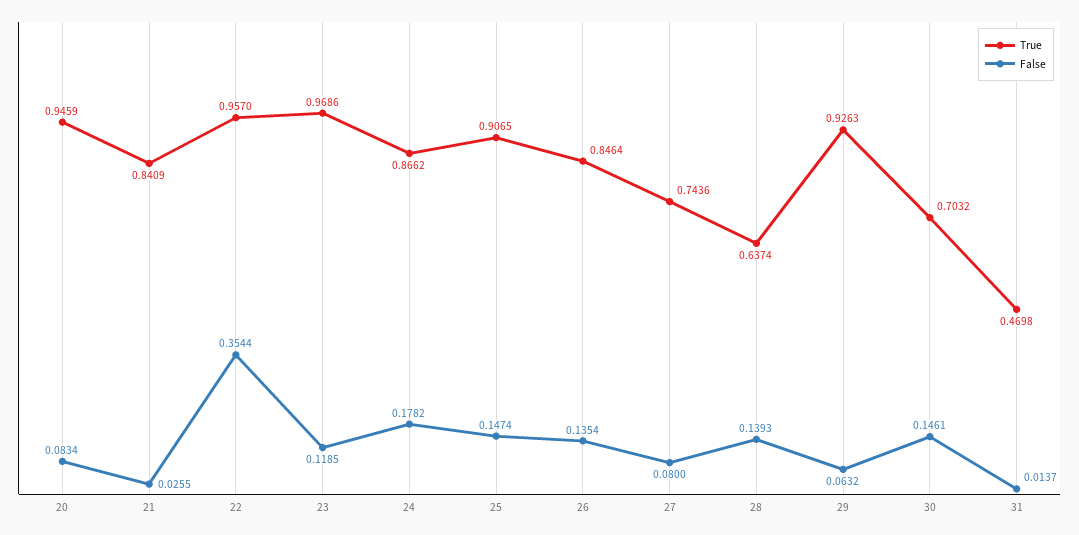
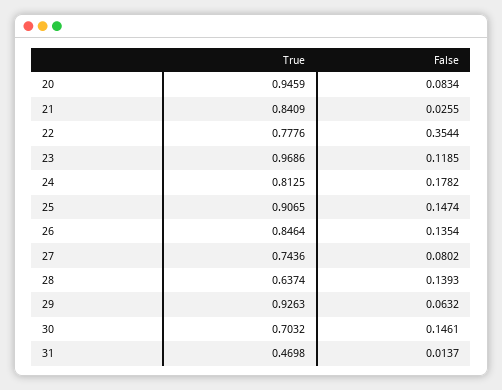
True, 22: 0.957 -> 0.7776
True, 24: 0.8662 -> 0.8125
False, 27: 0.08 -> 0.0802

